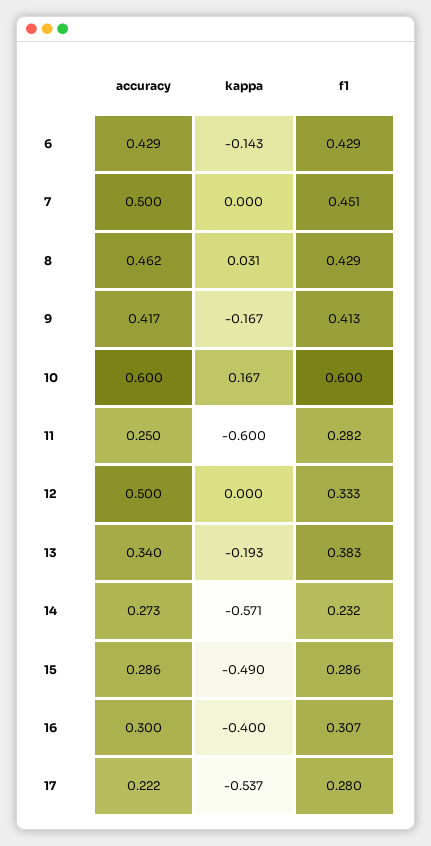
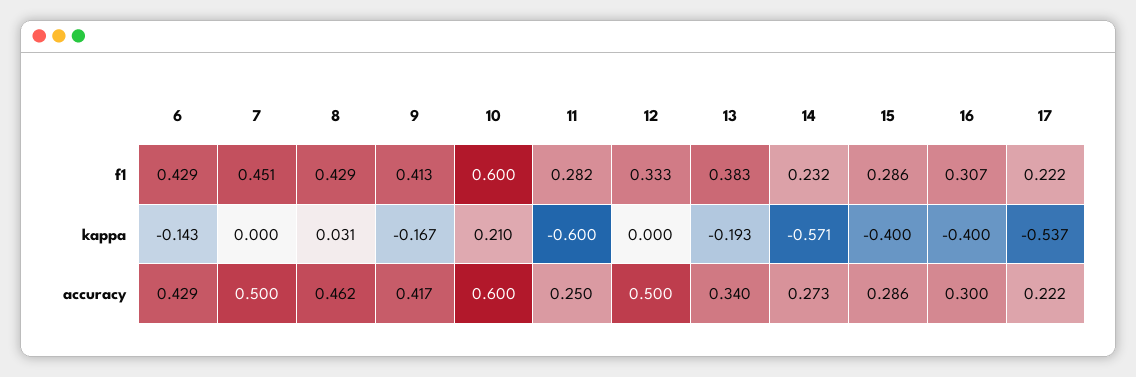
kappa, 10: 0.167 -> 0.21
kappa, 15: -0.49 -> -0.4
f1, 17: 0.28 -> 0.222

